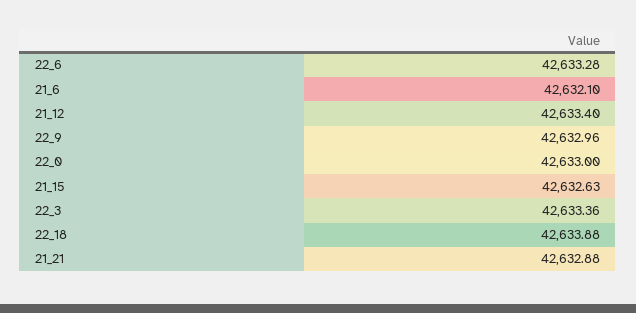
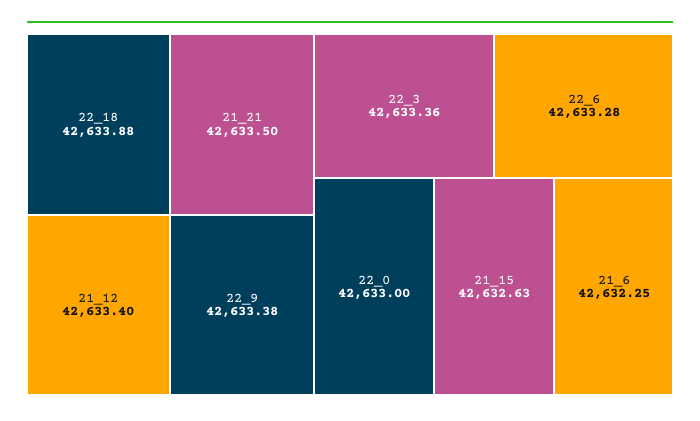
21_6: 42632.1 -> 42632.25
22_9: 42632.96 -> 42633.38
21_21: 42632.88 -> 42633.5

